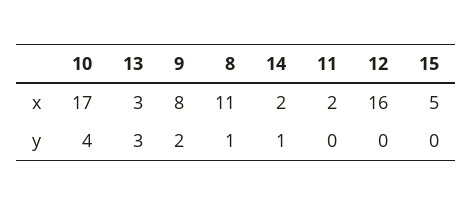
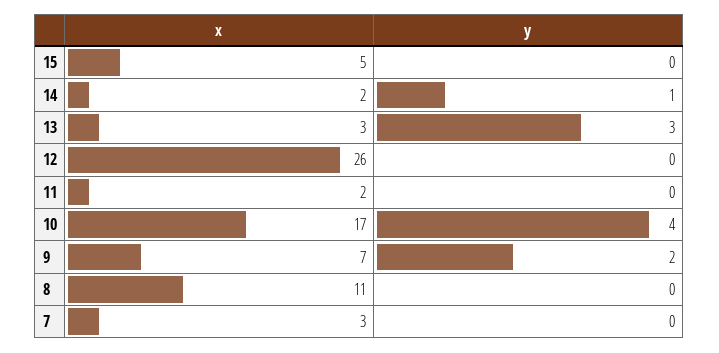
9, x: 8 -> 7
12, x: 16 -> 26
8, y: 1 -> 0
7, x: none -> 3
7, y: none -> 0

